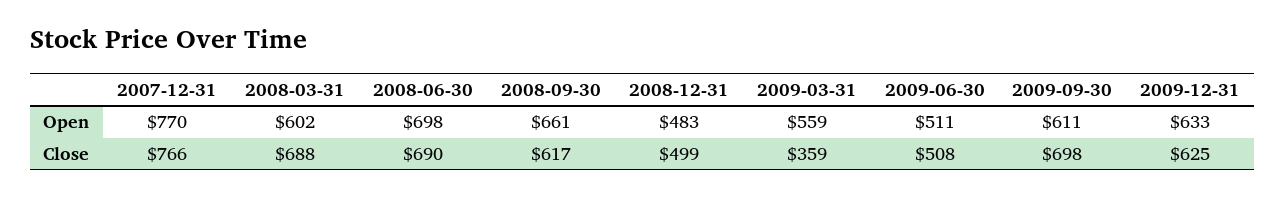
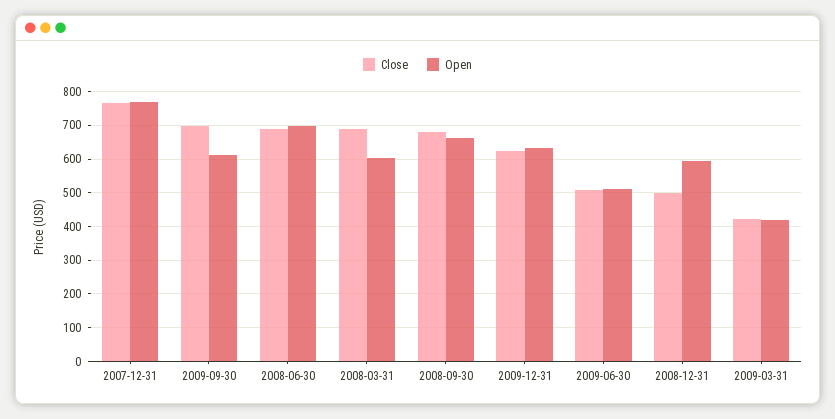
Open, 2008-12-31: 483 -> 600
Open, 2009-03-31: 559 -> 420
Close, 2008-09-30: 617 -> 680
Close, 2009-03-31: 359 -> 420

